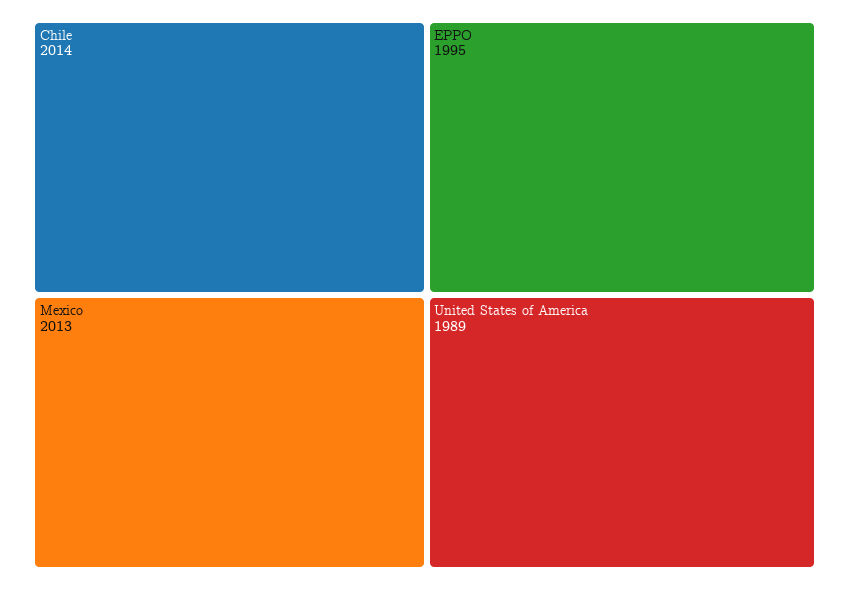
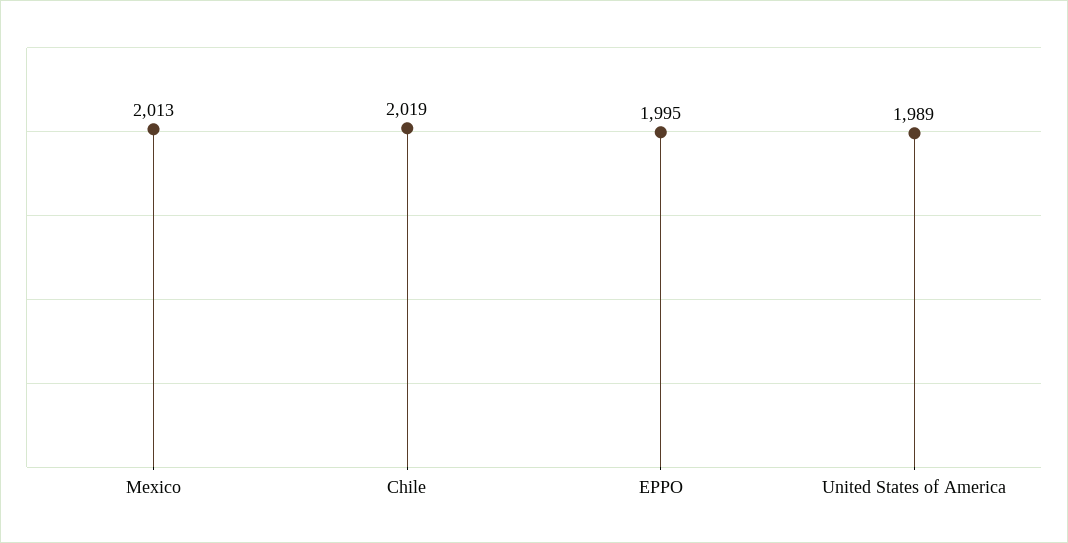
Chile: 2014 -> 2019

